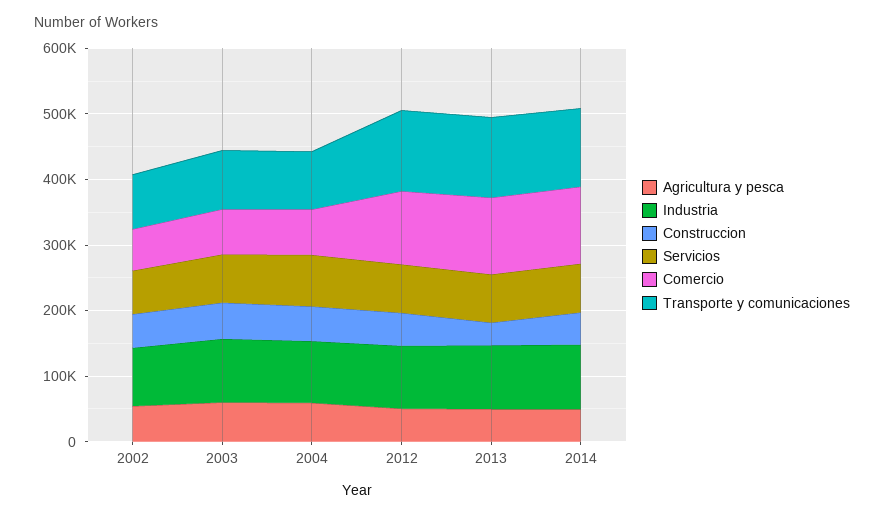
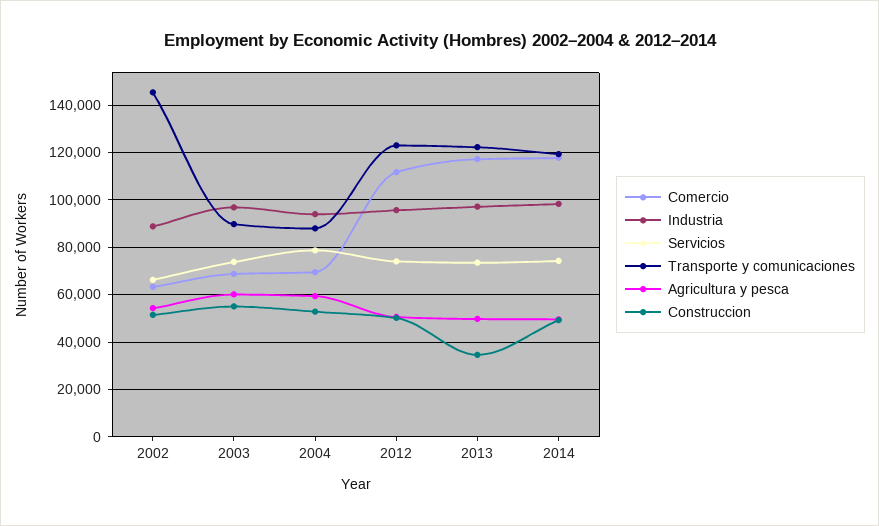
Transporte y comunicaciones, 2002: 80000 -> 145000

